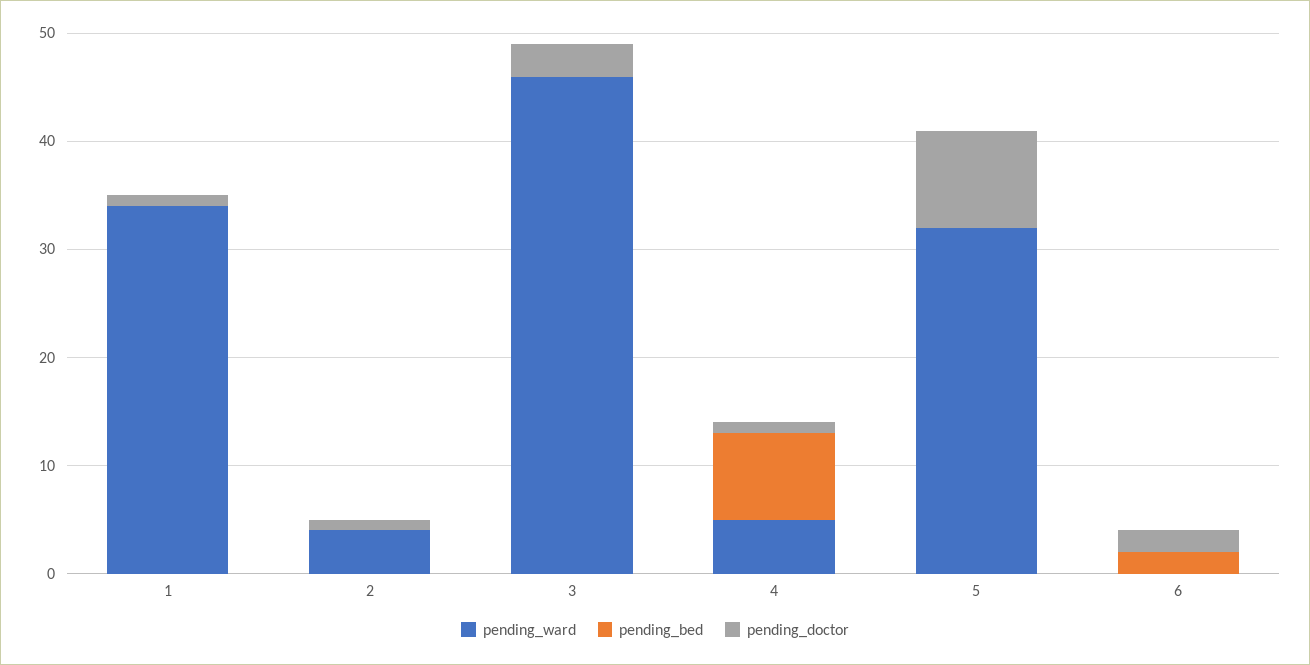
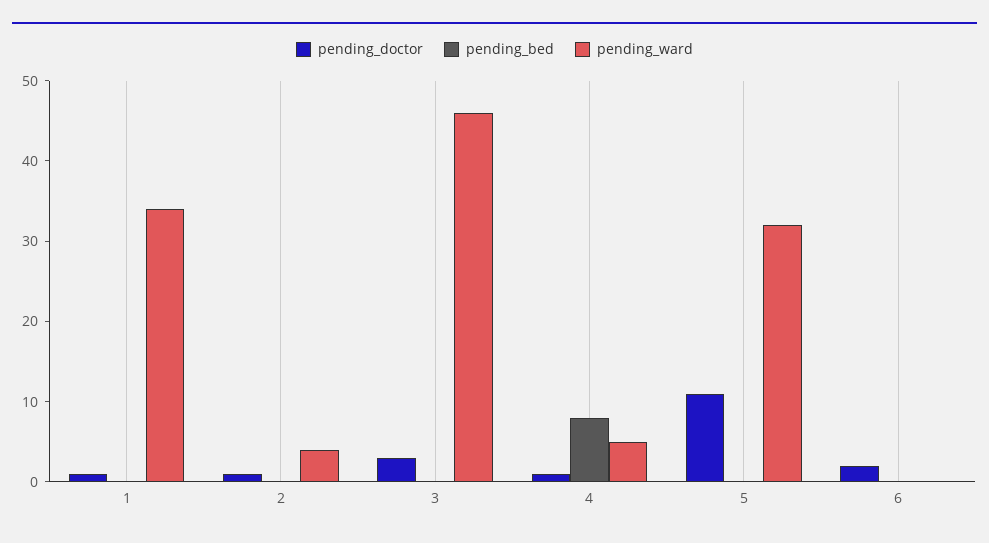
pending_doctor, 5: 9 -> 11
pending_bed, 6: 2 -> 0

